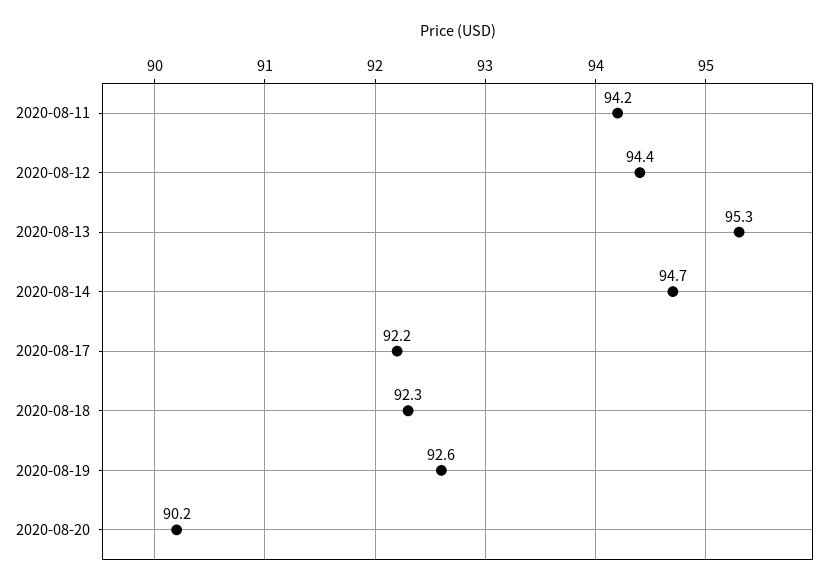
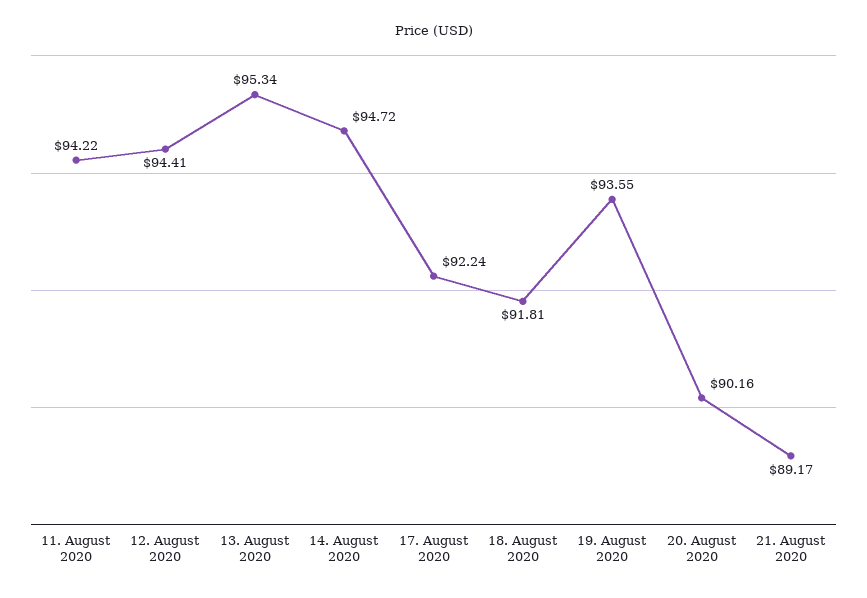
2020-08-18: 92.3 -> 91.81
2020-08-19: 92.6 -> 93.55
21. August 2020: none -> 89.17

